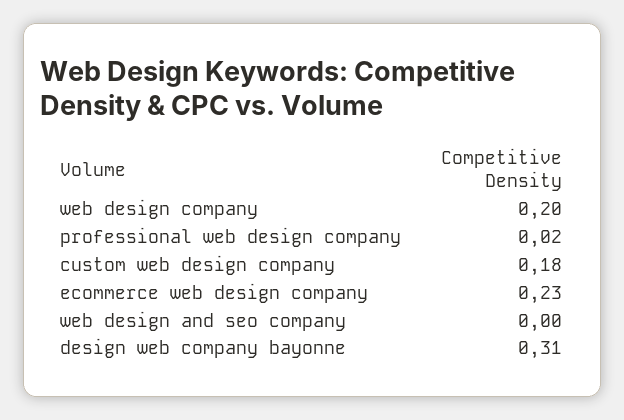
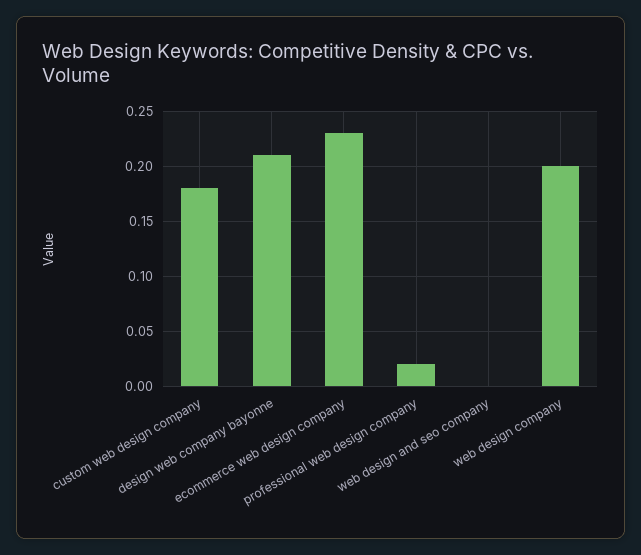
design web company bayonne: 0.31 -> 0.21

